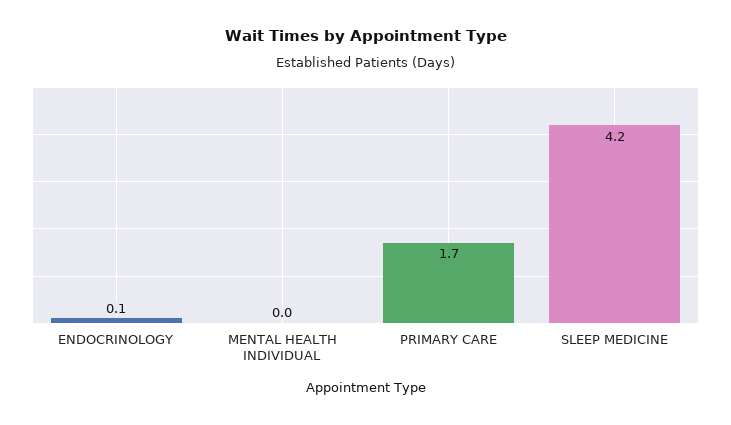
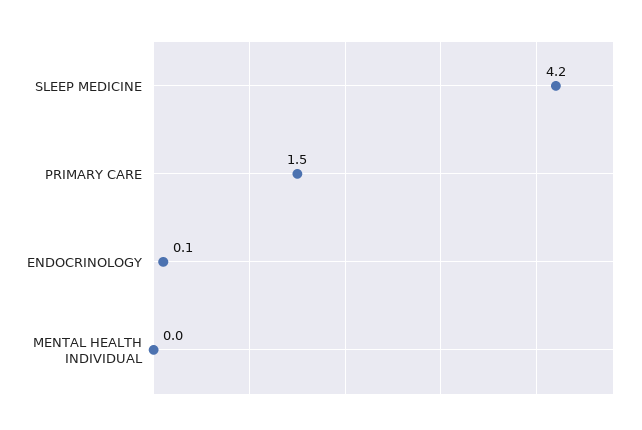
PRIMARY CARE: 1.7 -> 1.5

